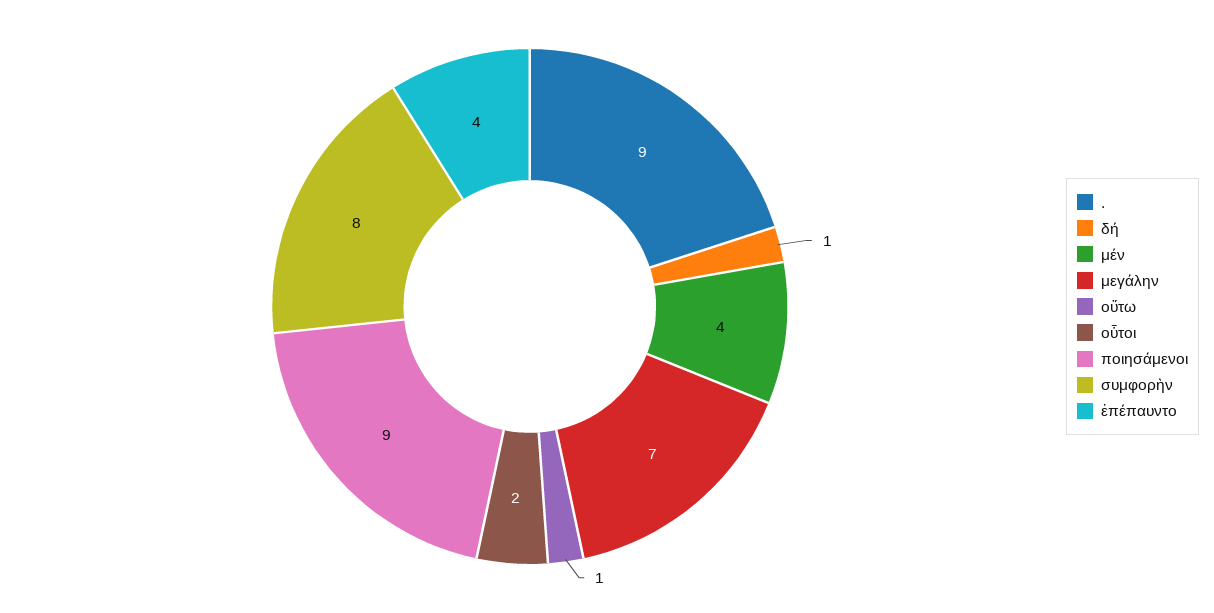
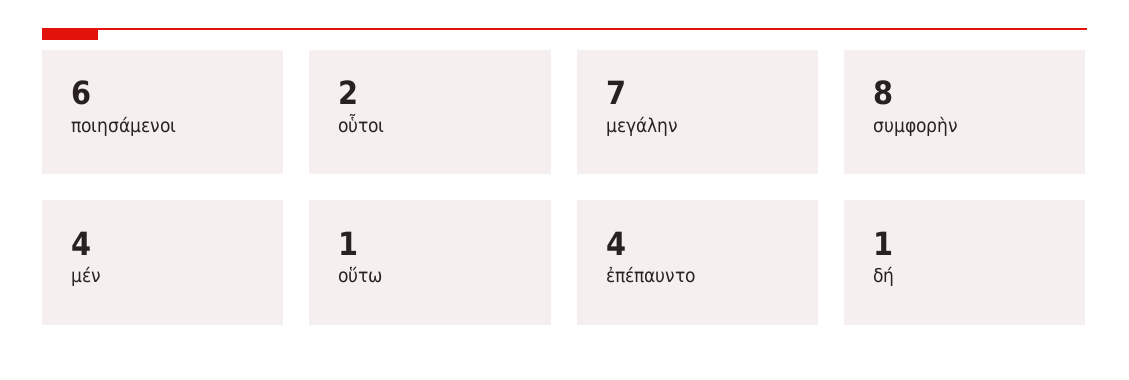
.: 9 -> none
ποιησάμενοι: 9 -> 6

